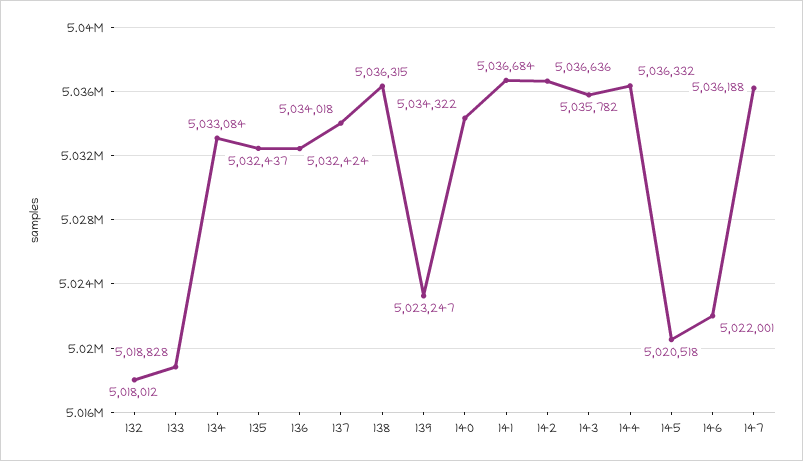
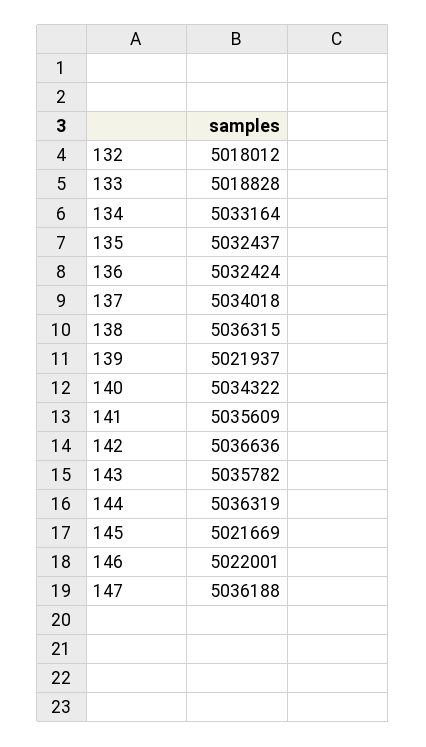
134: 5033084 -> 5033164
139: 5023247 -> 5021937
141: 5036684 -> 5035609
144: 5036332 -> 5036319
145: 5020518 -> 5021669

